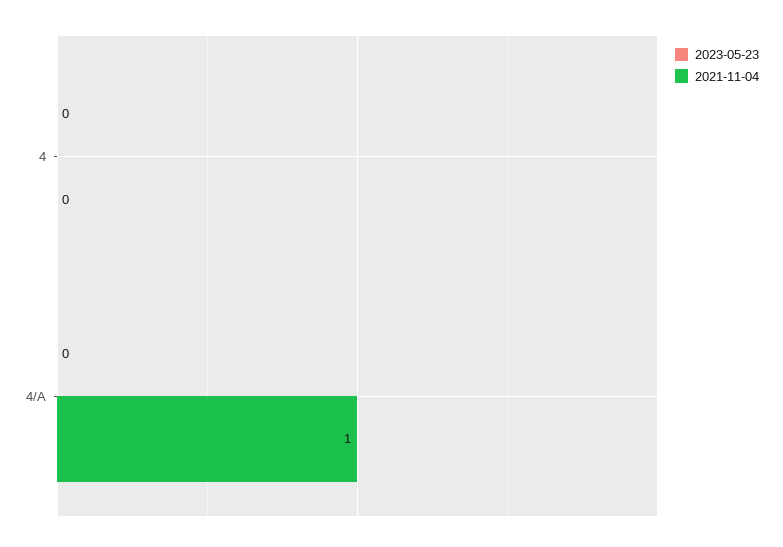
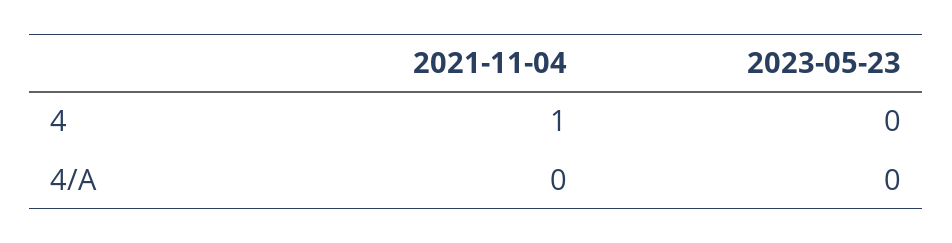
2021-11-04, 4: 0 -> 1
2021-11-04, 4/A: 1 -> 0

